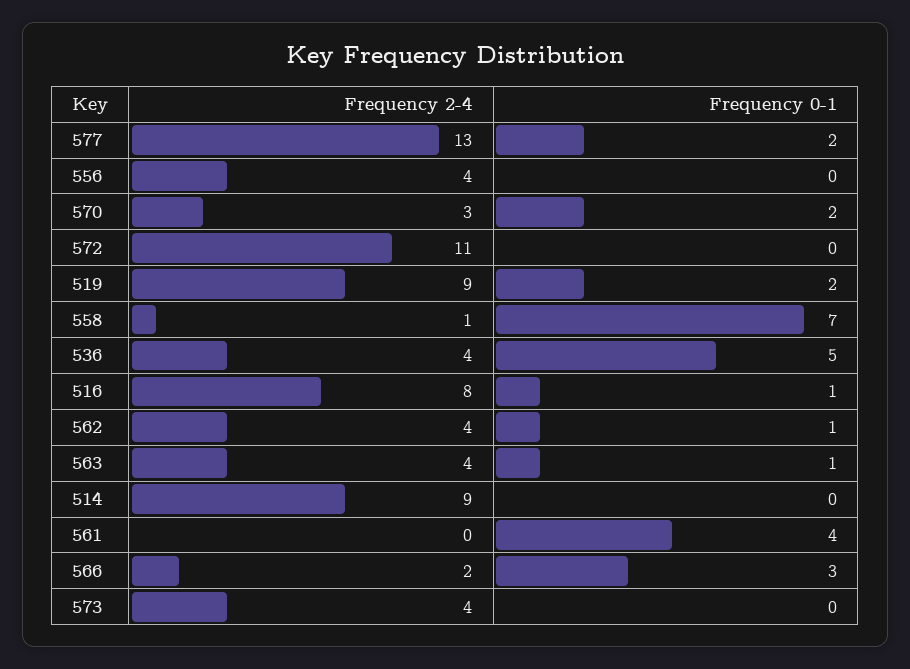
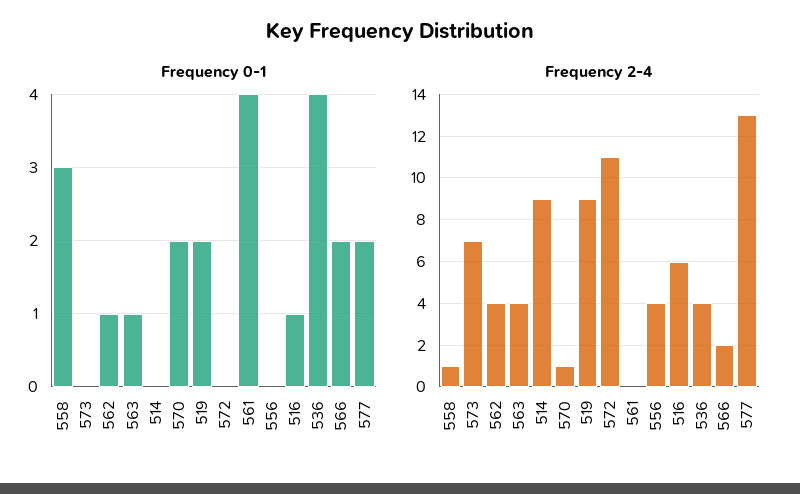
Frequency 2-4, 570: 3 -> 1
Frequency 0-1, 558: 7 -> 3
Frequency 0-1, 536: 5 -> 4
Frequency 2-4, 516: 8 -> 6
Frequency 0-1, 566: 3 -> 2
Frequency 2-4, 573: 4 -> 7

